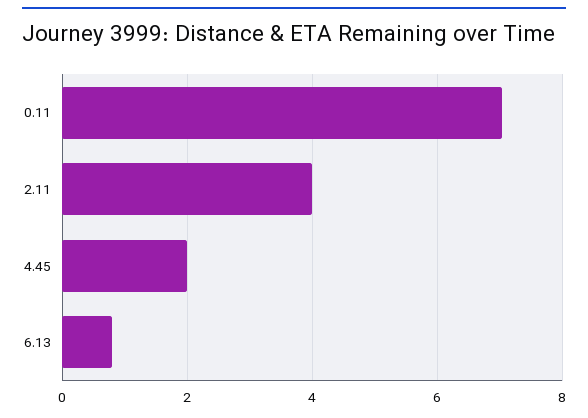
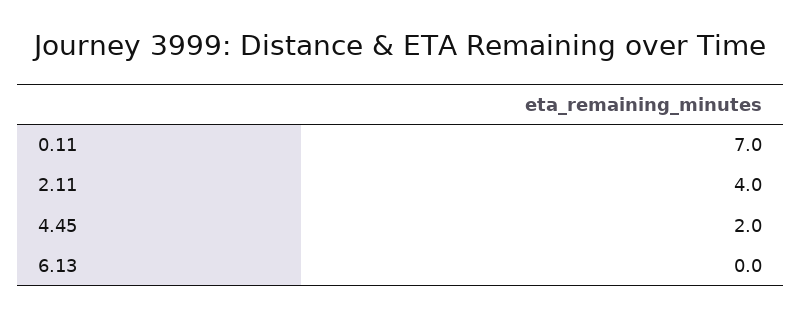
6.13: 0.8 -> 0

